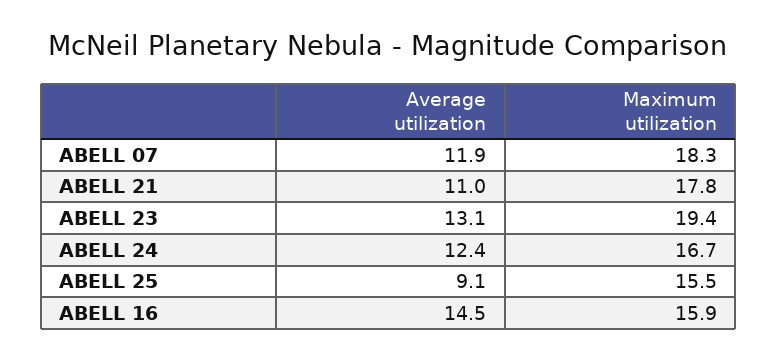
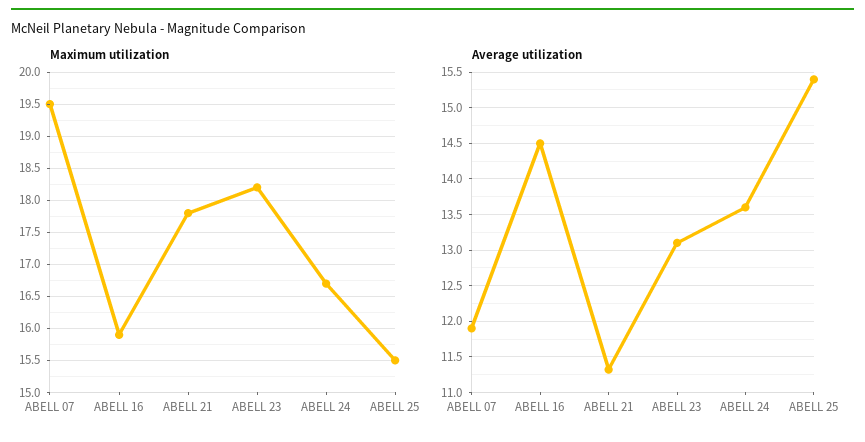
Maximum utilization, ABELL 07: 18.3 -> 19.5
Average utilization, ABELL 21: 11 -> 11.3
Maximum utilization, ABELL 23: 19.4 -> 18.2
Average utilization, ABELL 24: 12.4 -> 13.6
Average utilization, ABELL 25: 9.1 -> 15.4

